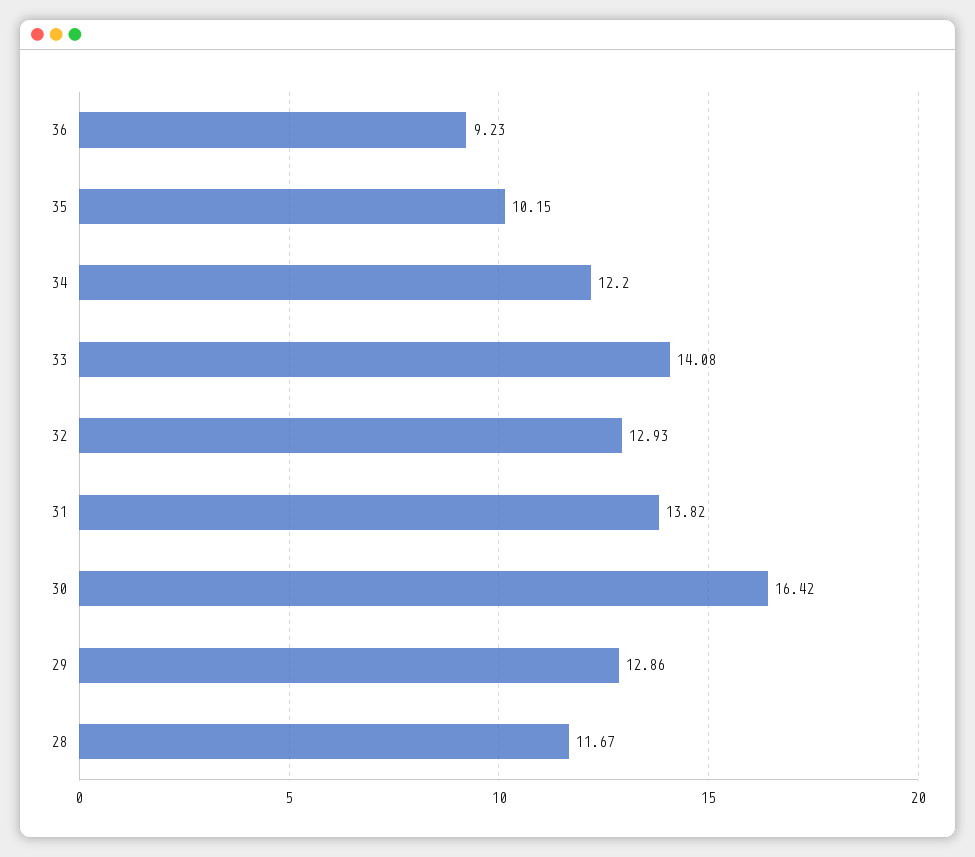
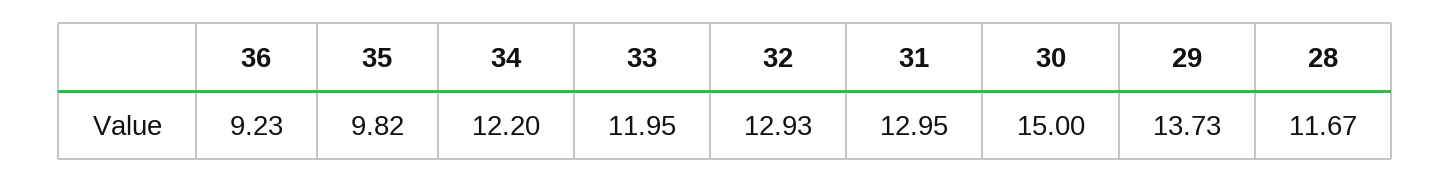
35: 10.15 -> 9.82
33: 14.08 -> 11.95
31: 13.82 -> 12.95
30: 16.42 -> 15
29: 12.86 -> 13.73

